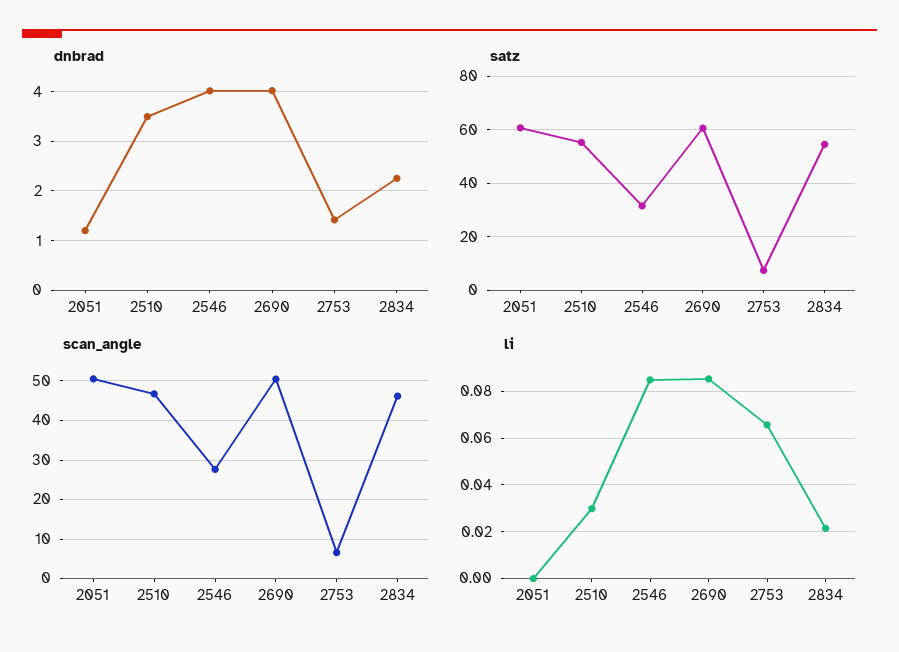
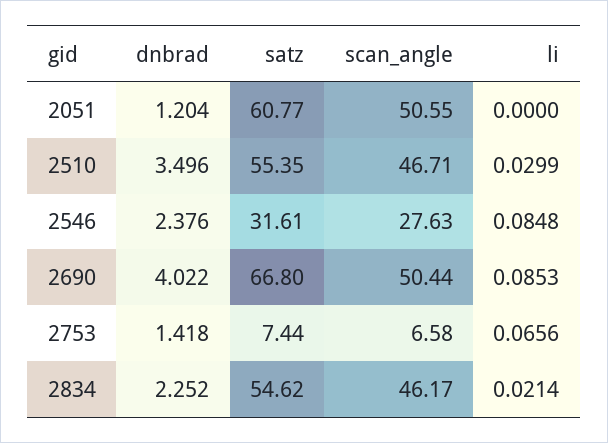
dnbrad, 2546: 4 -> 2.376
satz, 2690: 60 -> 66.8

